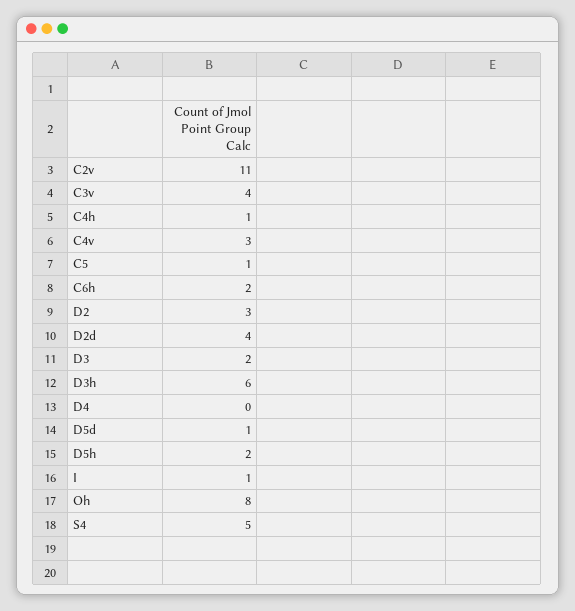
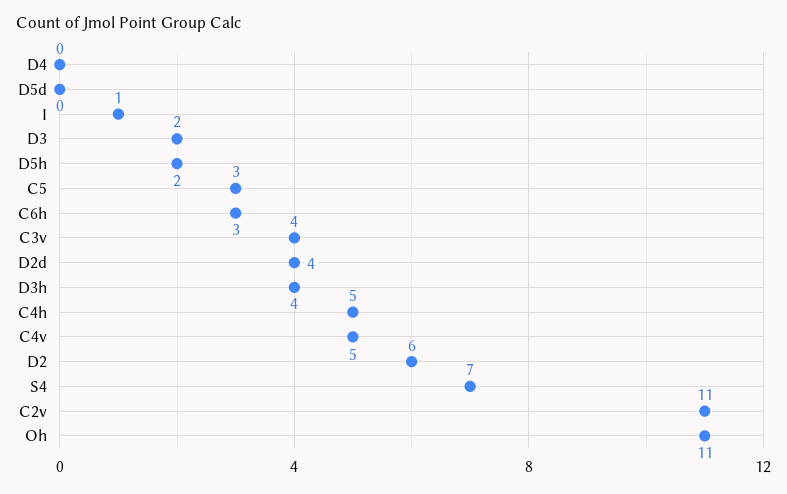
C4h: 1 -> 5
C4v: 3 -> 5
C5: 1 -> 3
C6h: 2 -> 3
D2: 3 -> 6
D3h: 6 -> 4
D5d: 1 -> 0
Oh: 8 -> 11
S4: 5 -> 7

